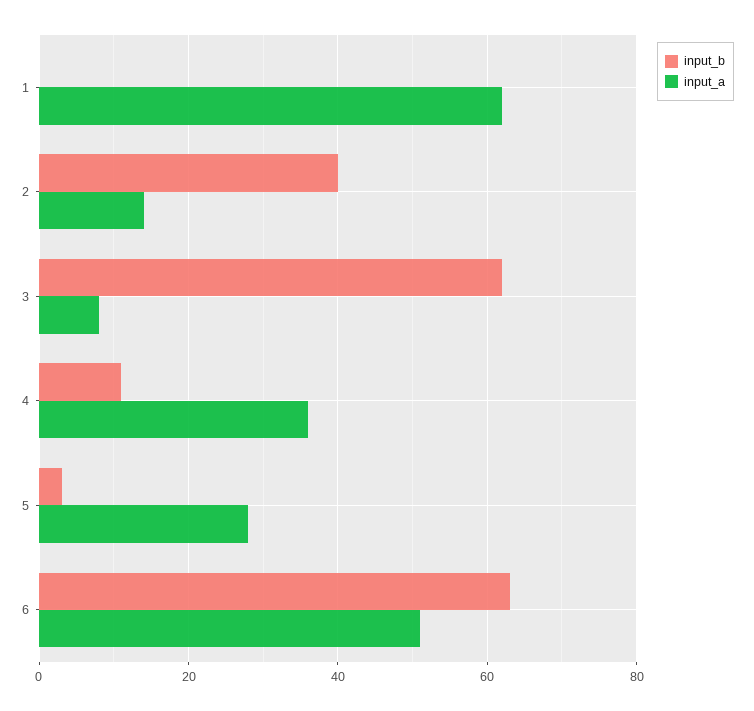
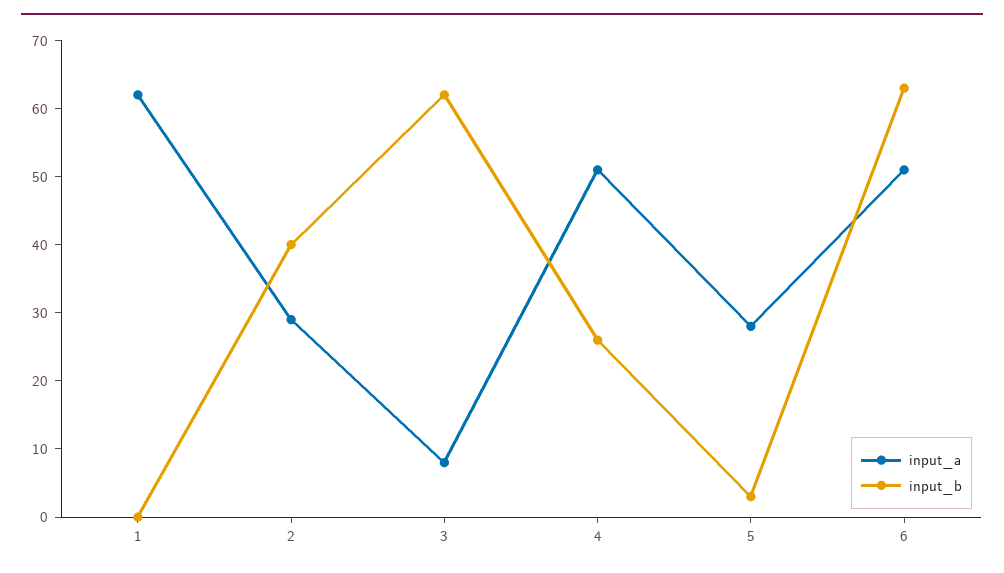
input_a, 2: 15 -> 30
input_b, 4: 10 -> 25
input_a, 4: 35 -> 50

